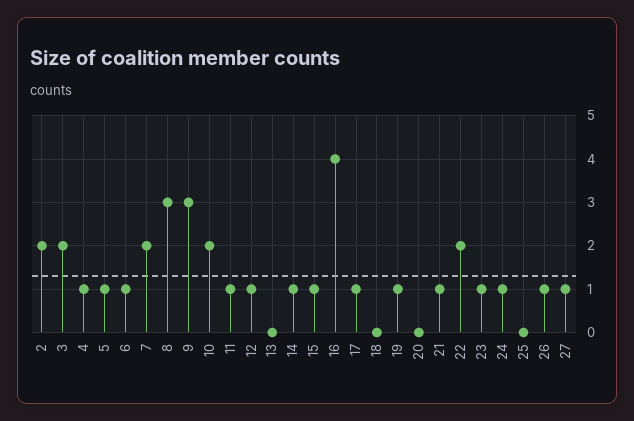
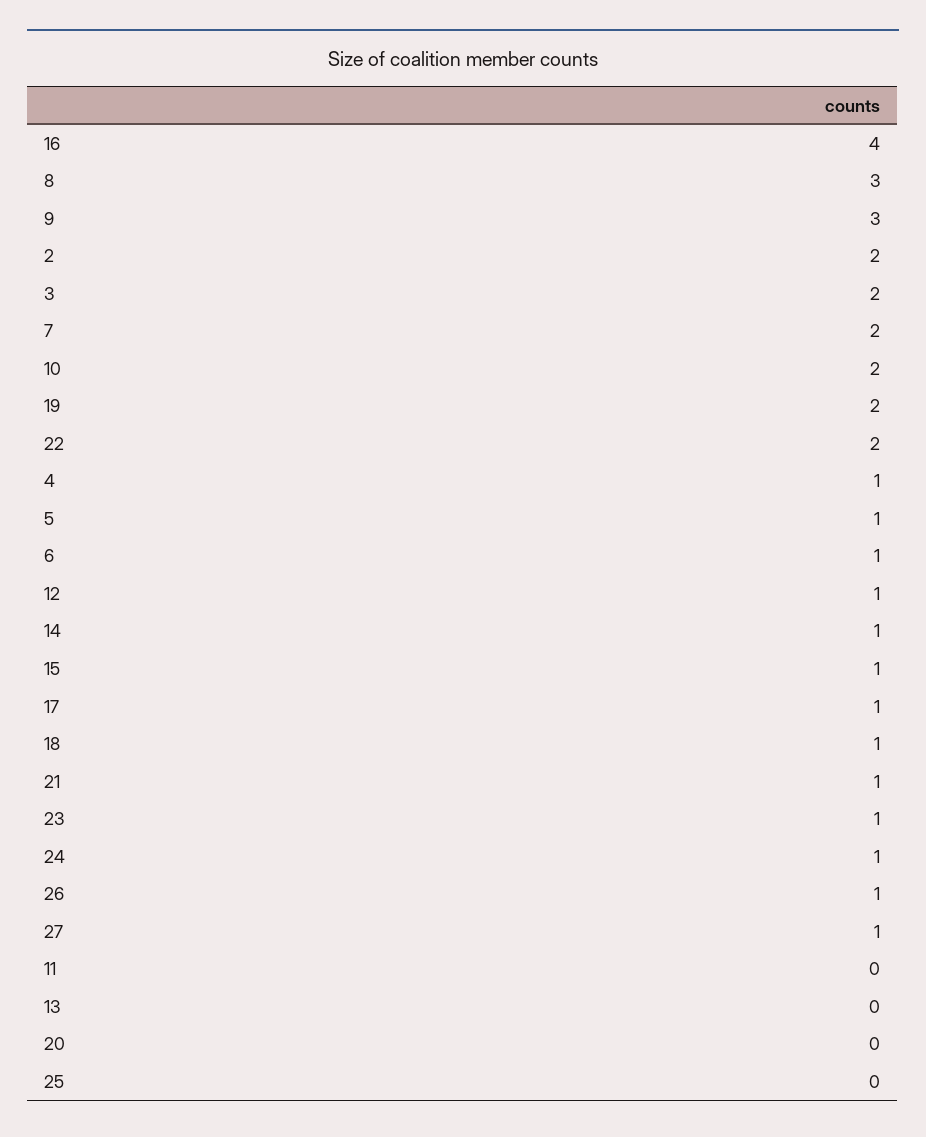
11: 1 -> 0
18: 0 -> 1
19: 1 -> 2

